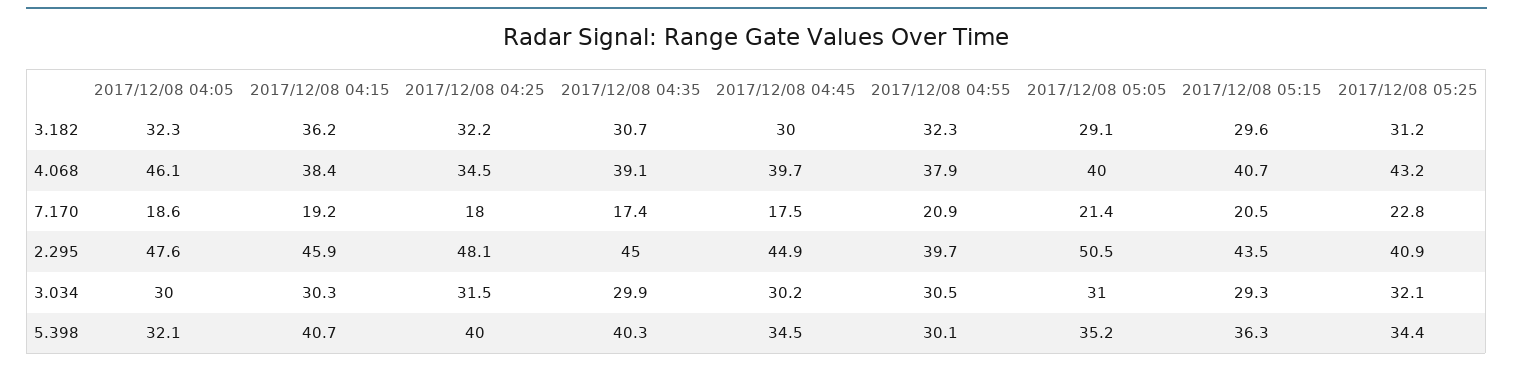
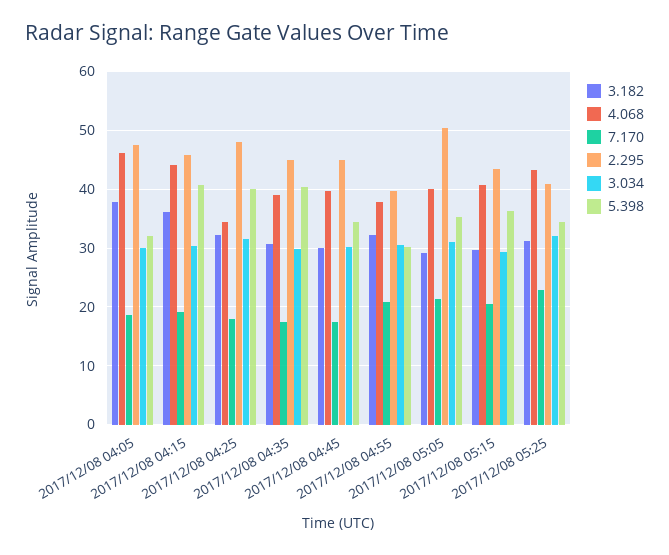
3.182, 2017/12/08 04:05: 32.3 -> 38
4.068, 2017/12/08 04:15: 38.4 -> 44

